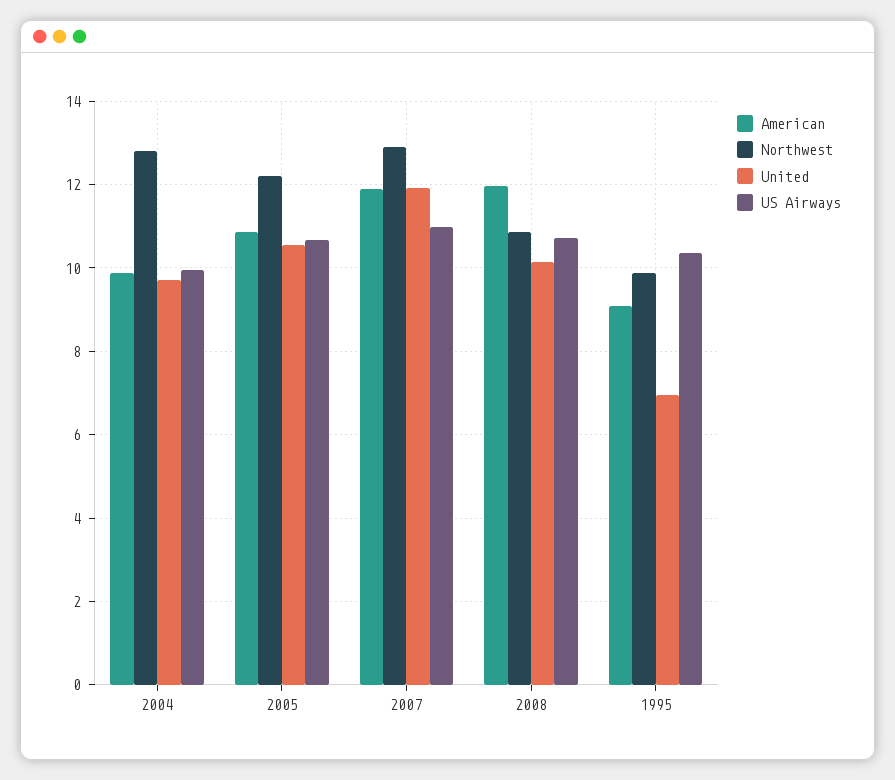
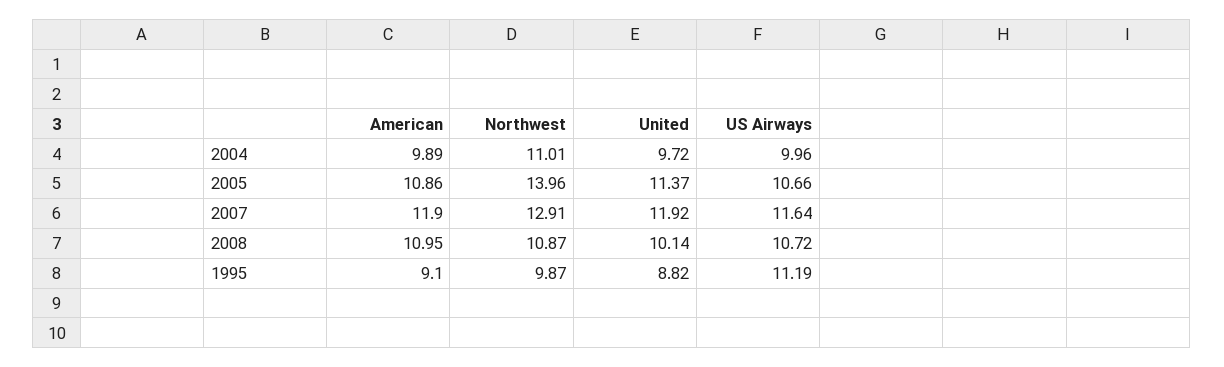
Northwest, 2004: 12.8 -> 11.01
Northwest, 2005: 12.2 -> 13.96
United, 2005: 10.6 -> 11.37
US Airways, 2007: 11 -> 11.64
American, 2008: 12 -> 10.95
United, 1995: 7 -> 8.82
US Airways, 1995: 10.4 -> 11.19

